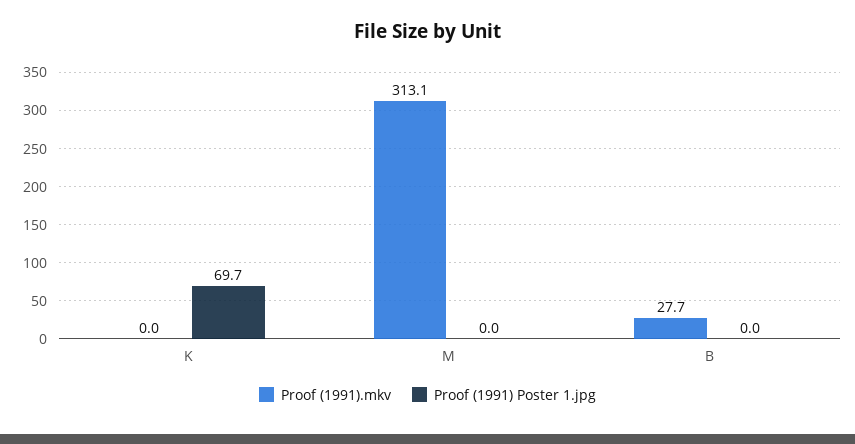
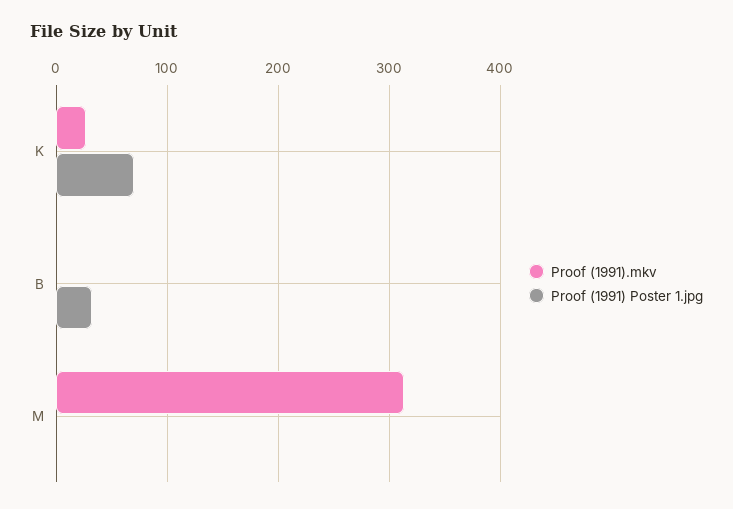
Proof (1991).mkv, K: 0 -> 30
Proof (1991).mkv, B: 27.7 -> 0
Proof (1991) Poster 1.jpg, B: 0 -> 30

